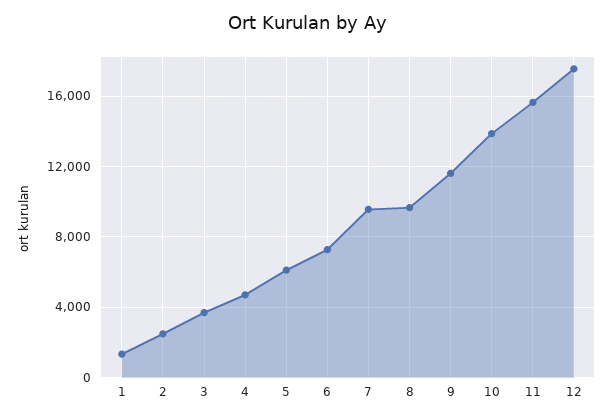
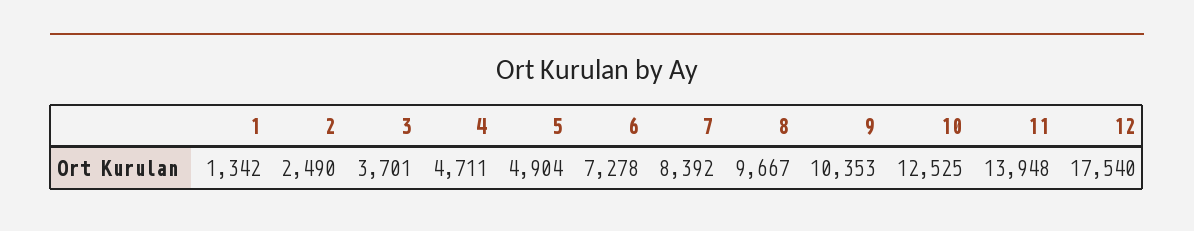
5: 6000 -> 4904
7: 9500 -> 8392
9: 11500 -> 10353
10: 14000 -> 12525
11: 15500 -> 13948

